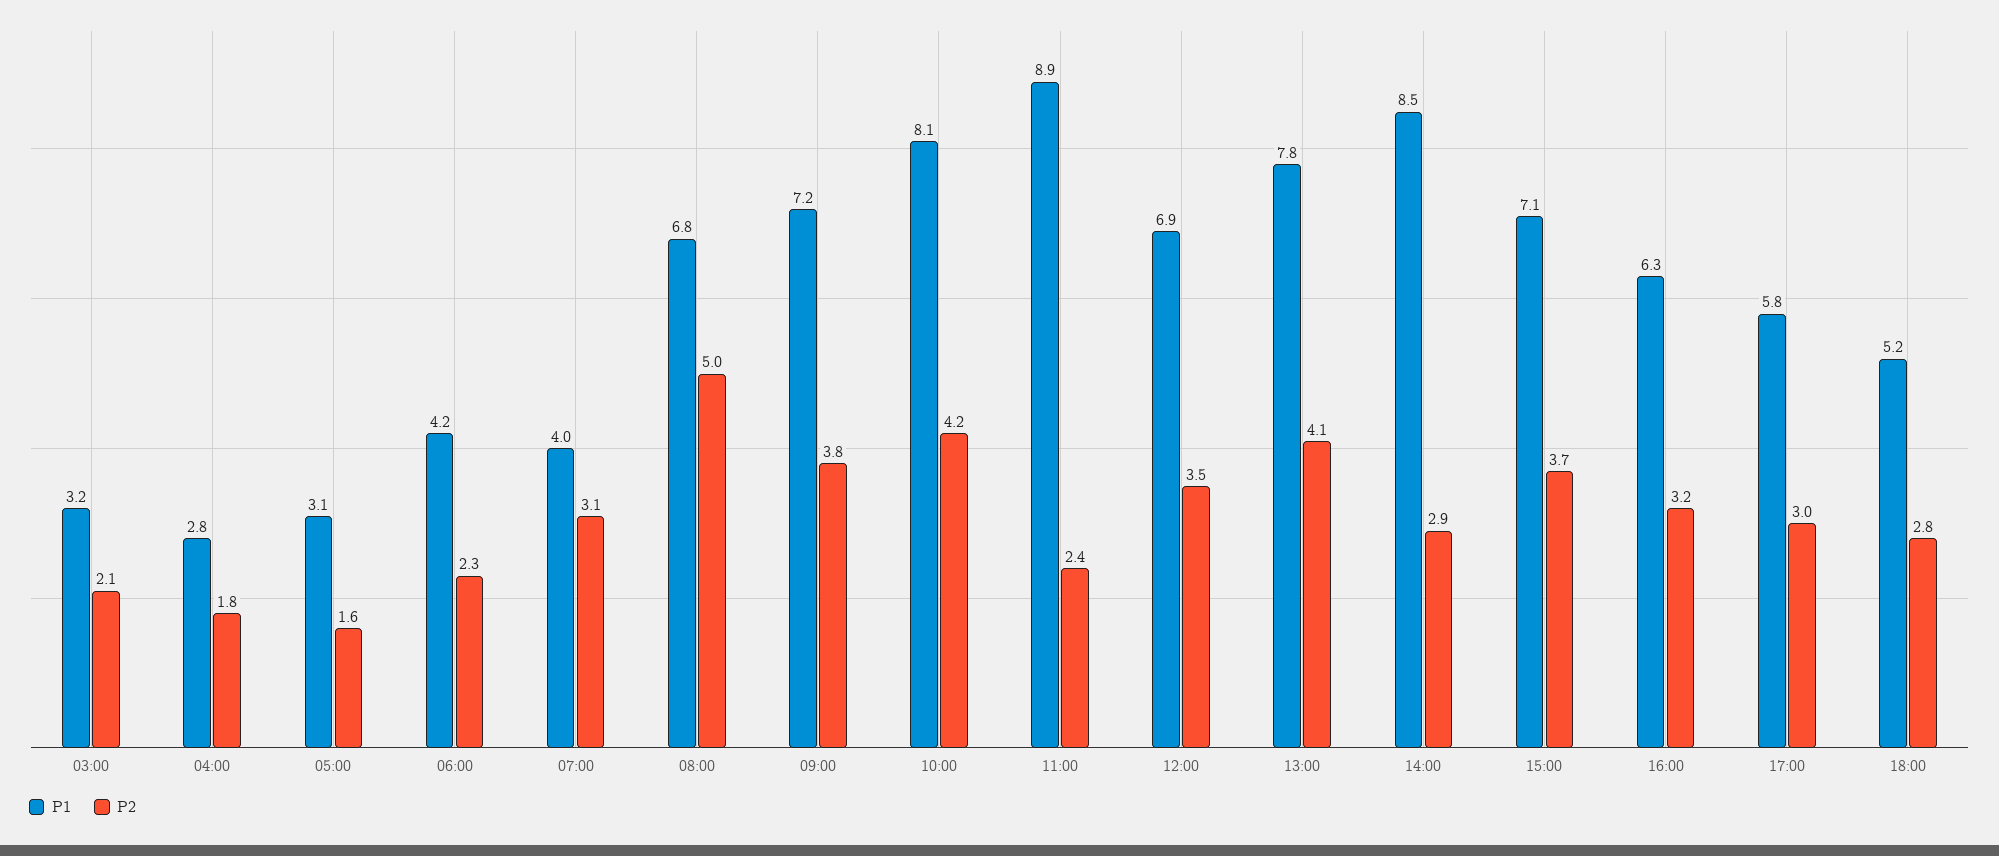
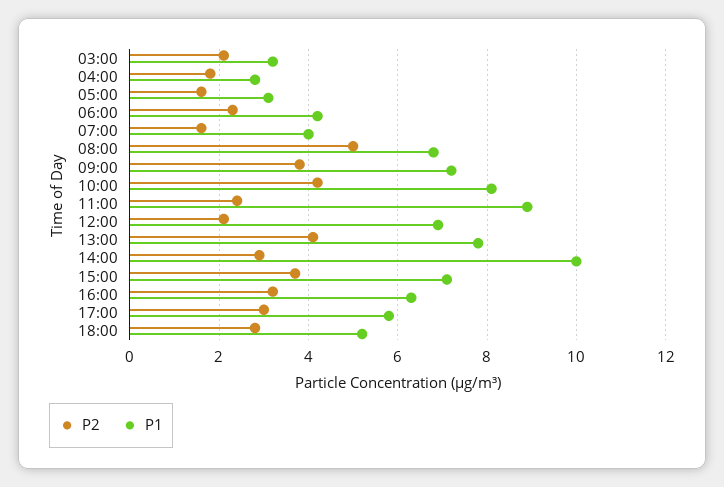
P2, 07:00: 3.1 -> 1.5
P2, 12:00: 3.5 -> 2
P1, 14:00: 8.5 -> 10

